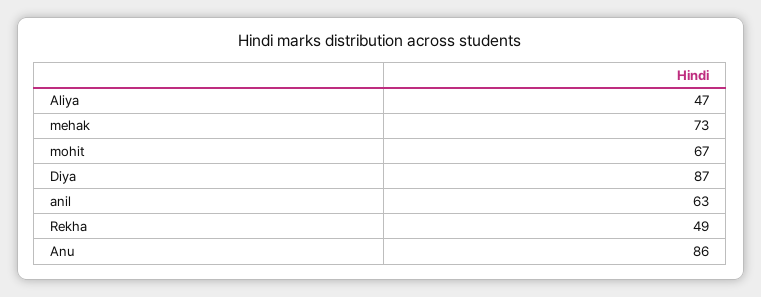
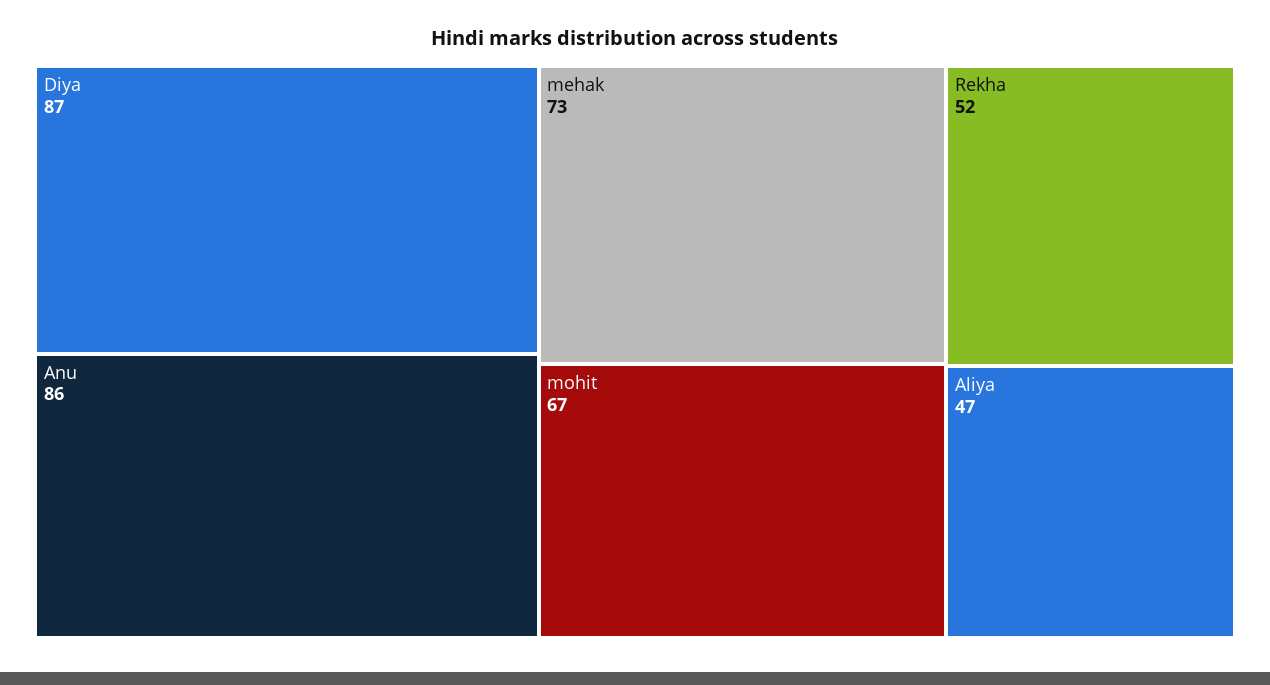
anil: 63 -> none
Rekha: 49 -> 52

